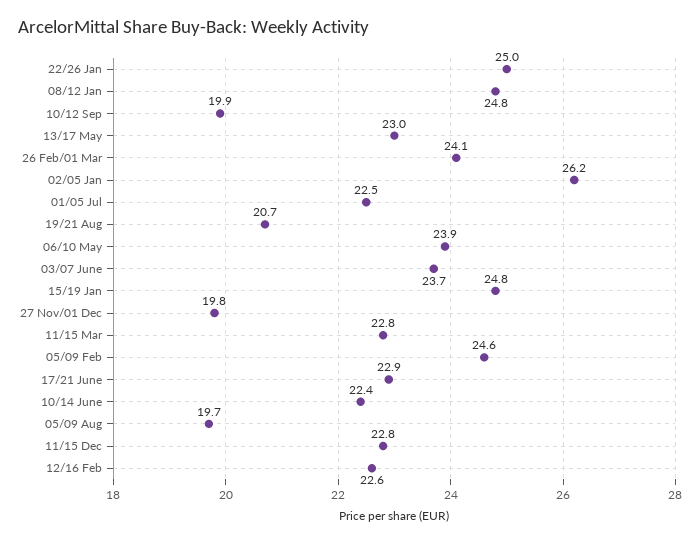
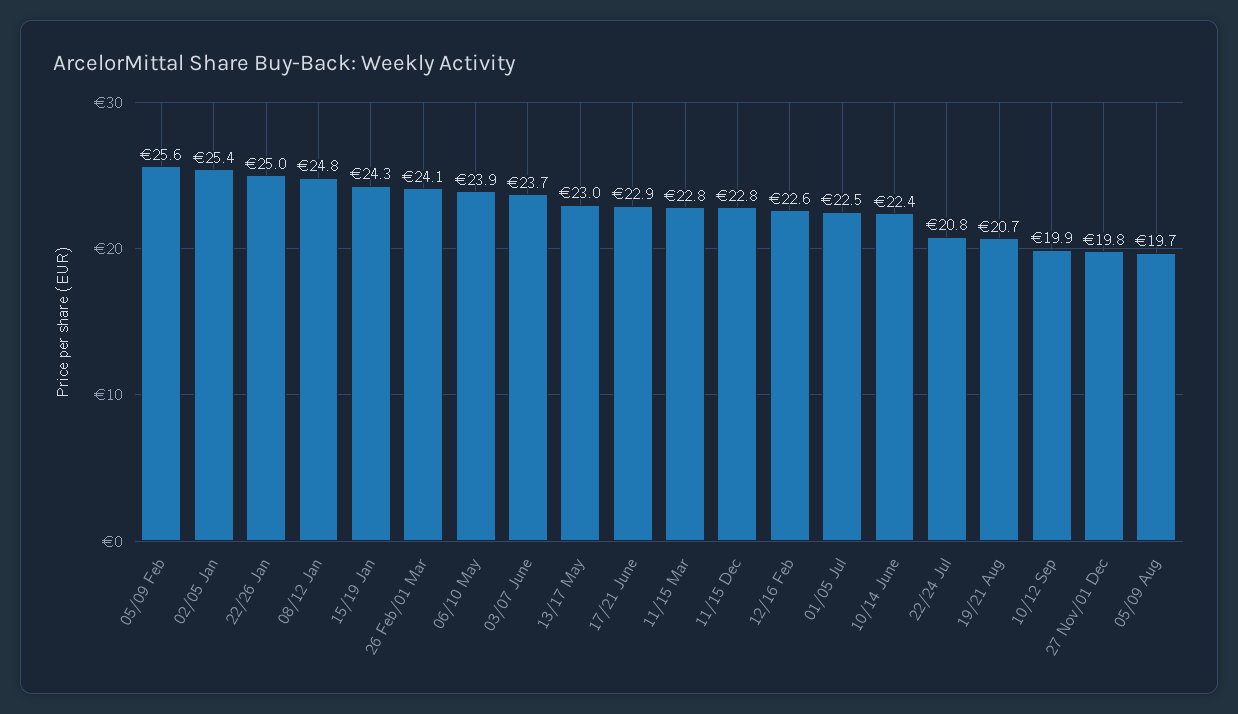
02/05 Jan: 26.2 -> 25.4
15/19 Jan: 24.8 -> 24.3
05/09 Feb: 24.6 -> 25.6
22/24 Jul: none -> 20.8

